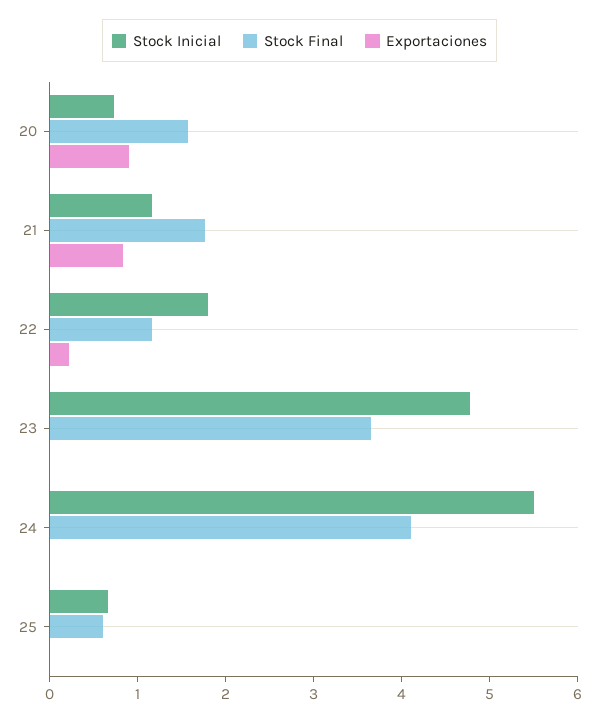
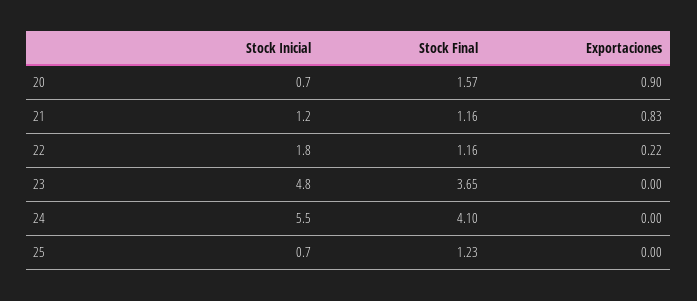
Stock Final, 21: 1.8 -> 1.16
Stock Final, 25: 0.6 -> 1.23

